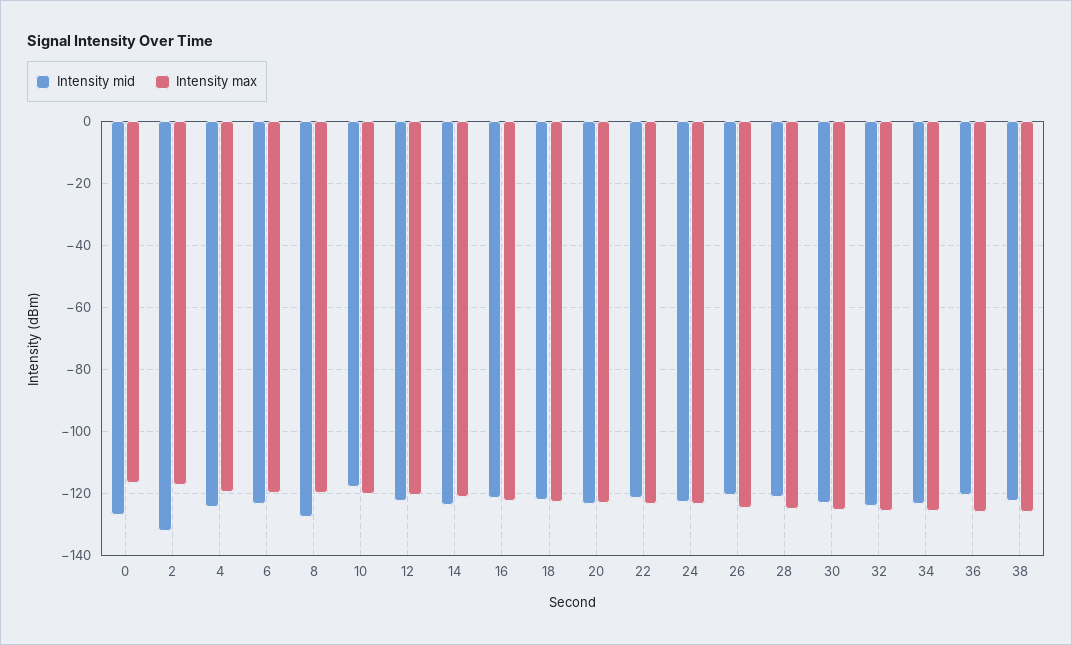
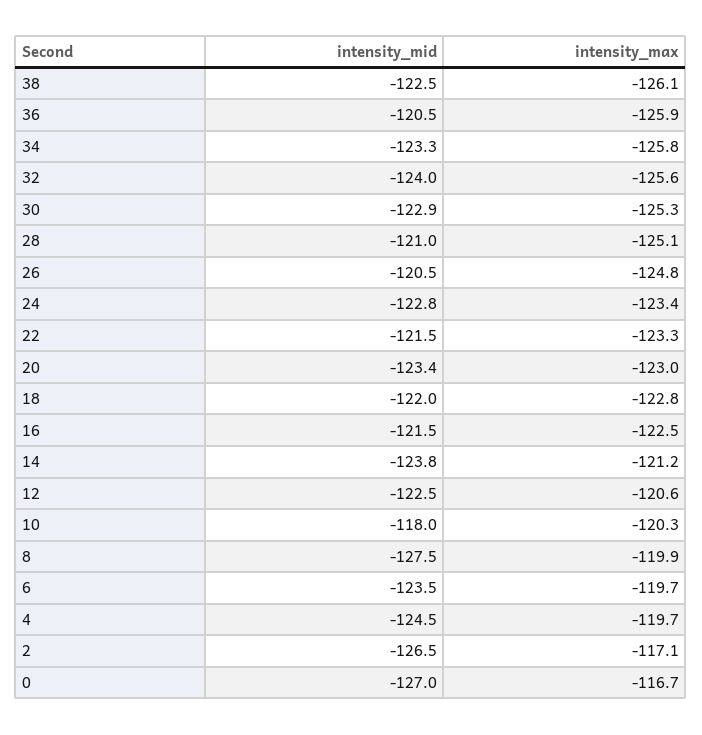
Intensity mid, 2: -132 -> -126.5

